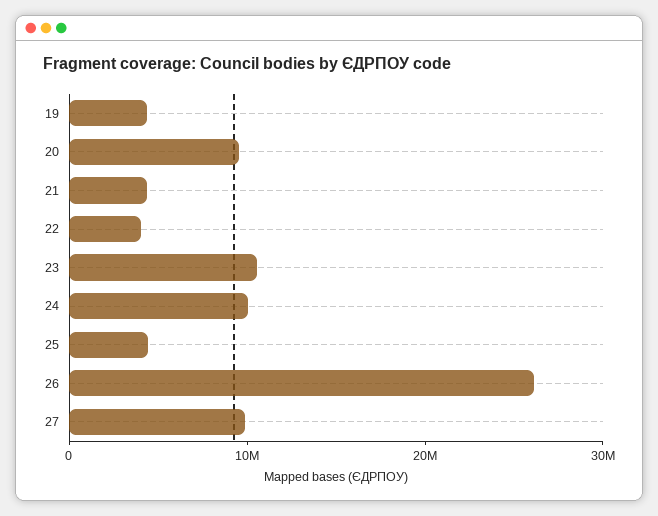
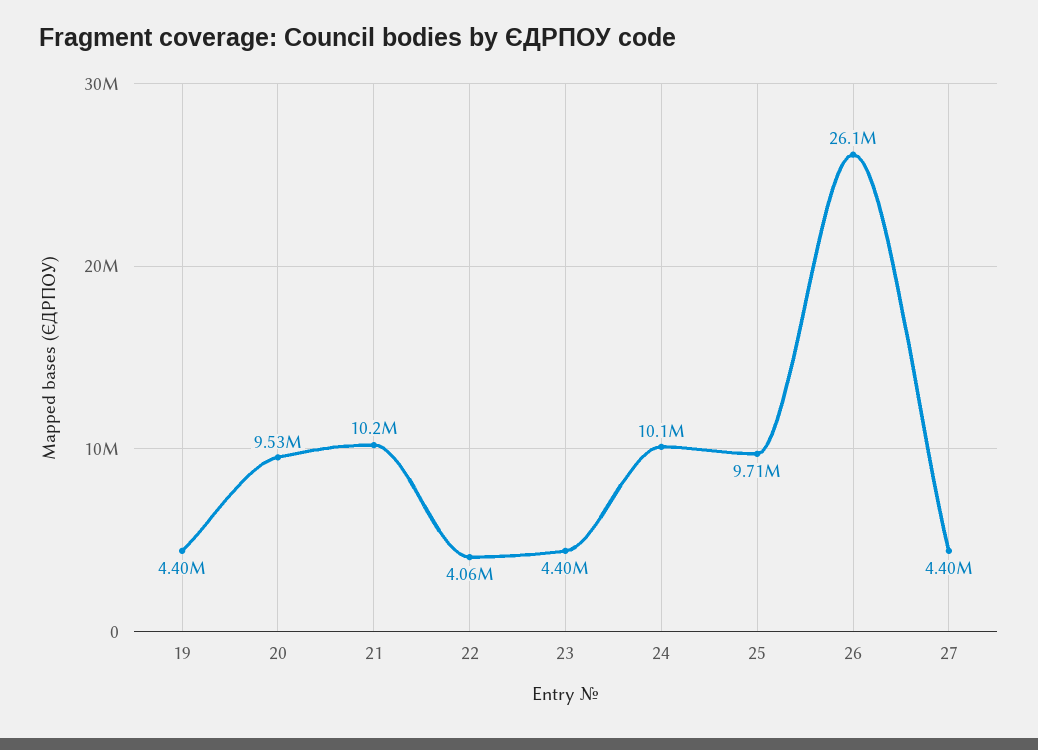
21: 4000000 -> 10200000
23: 10000000 -> 4400000
25: 4000000 -> 9710000
27: 10000000 -> 4400000

